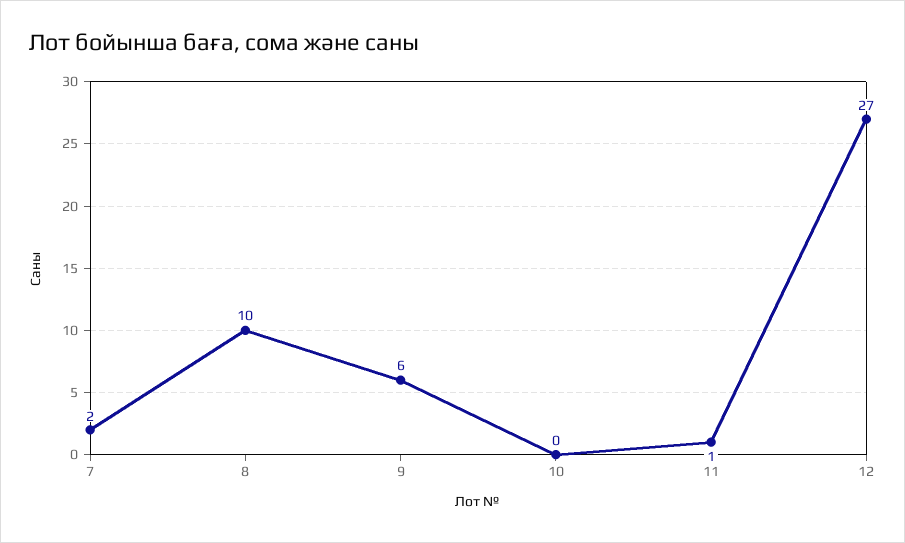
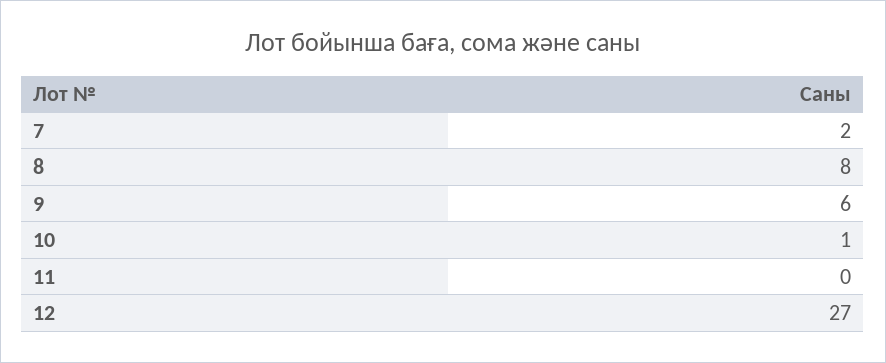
8: 10 -> 8
10: 0 -> 1
11: 1 -> 0

